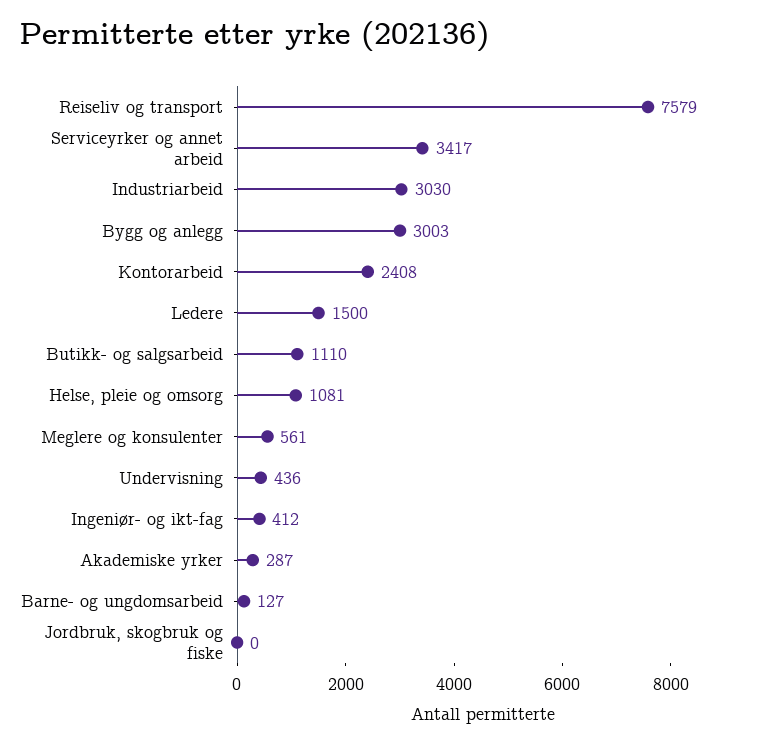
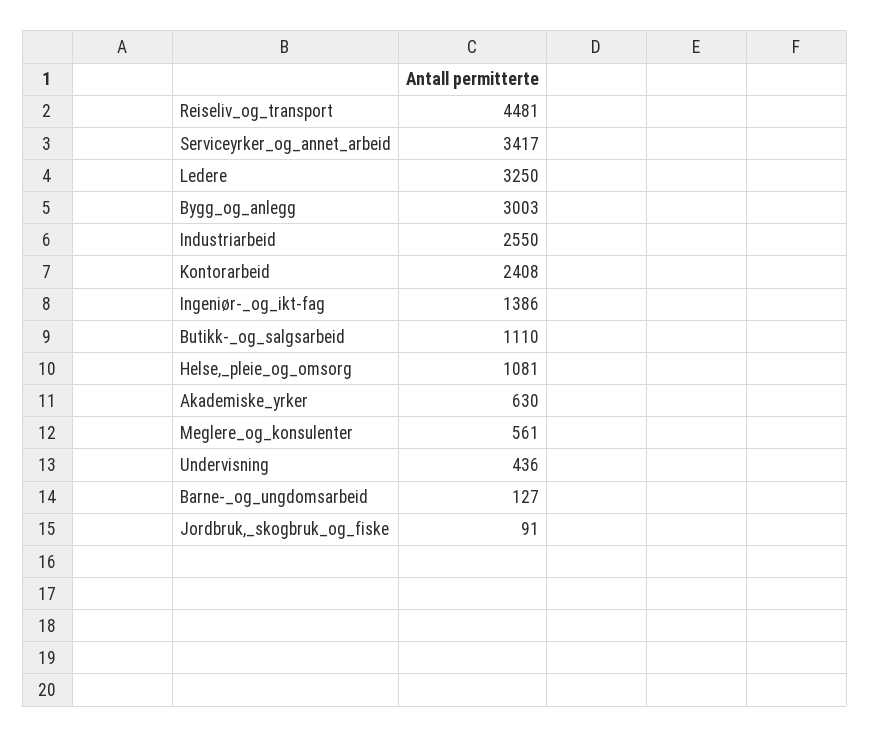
Reiseliv og transport: 7579 -> 4481
Industriarbeid: 3030 -> 2550
Ledere: 1500 -> 3250
Ingeniør- og ikt-fag: 412 -> 1386
Akademiske yrker: 287 -> 630
Jordbruk, skogbruk og fiske: 0 -> 91

